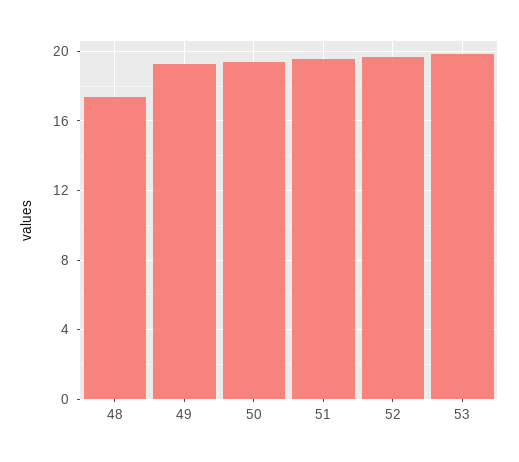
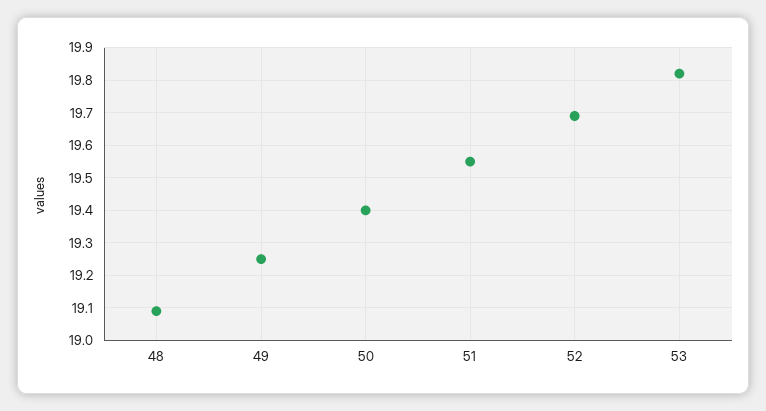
48: 17.5 -> 19.1

